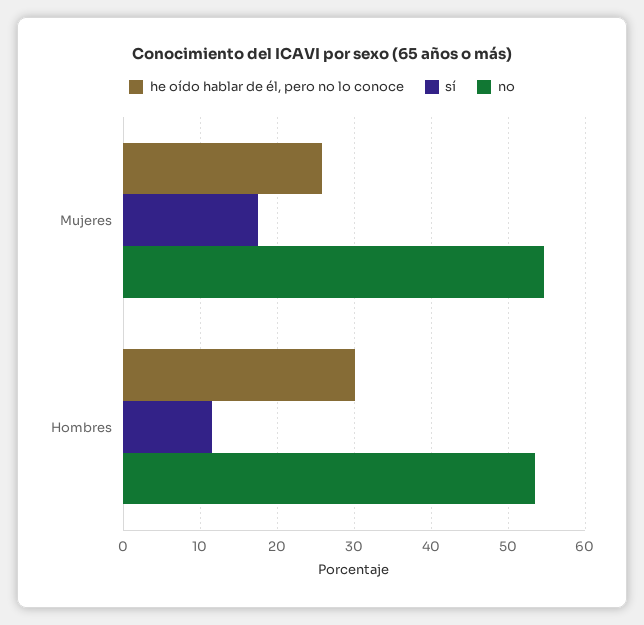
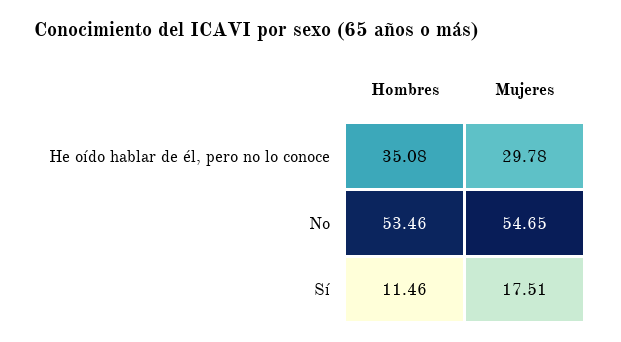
he oído hablar de él, pero no lo conoce, Mujeres: 26 -> 29.78
he oído hablar de él, pero no lo conoce, Hombres: 30 -> 35.08

